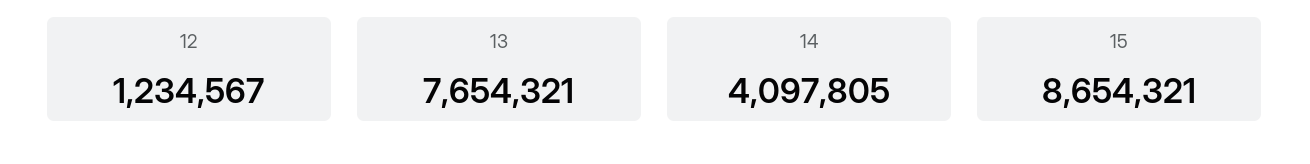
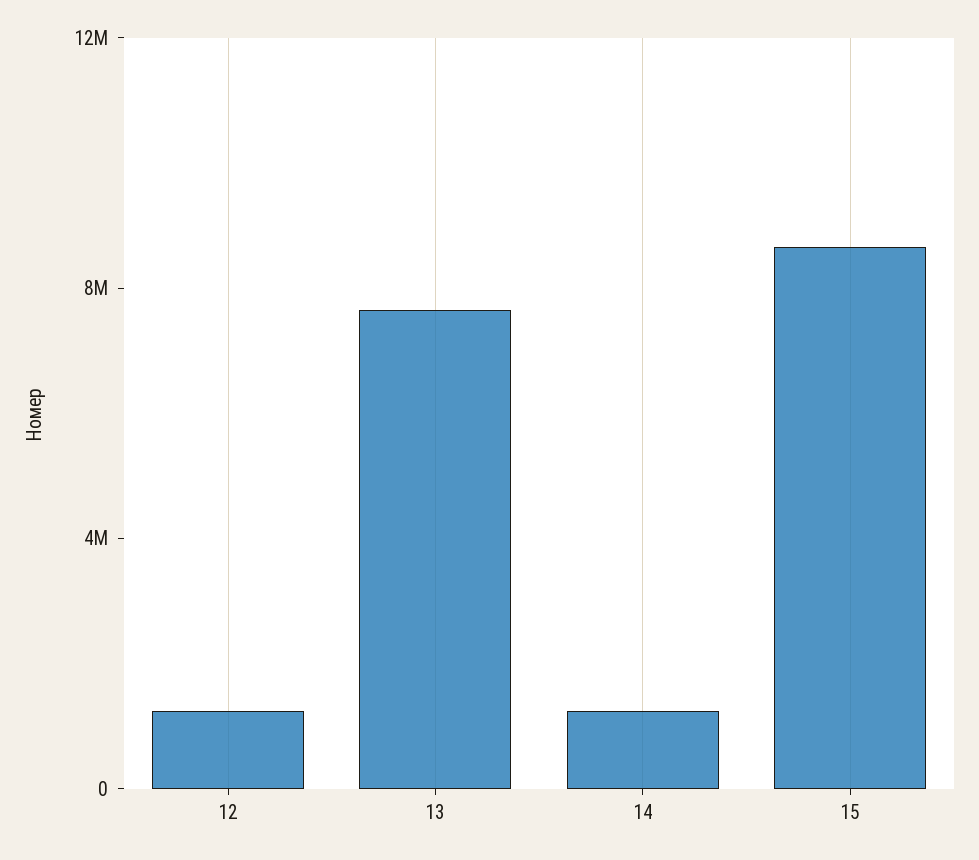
14: 4097805 -> 1000000

